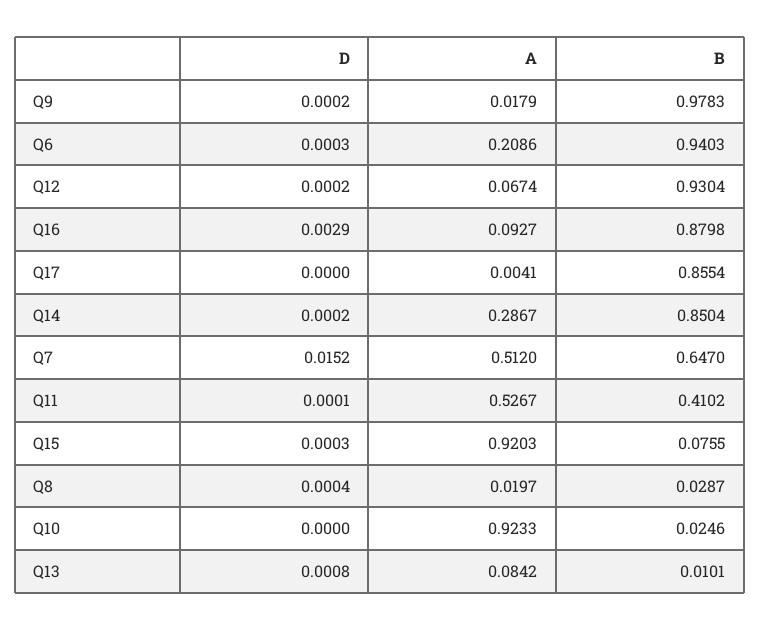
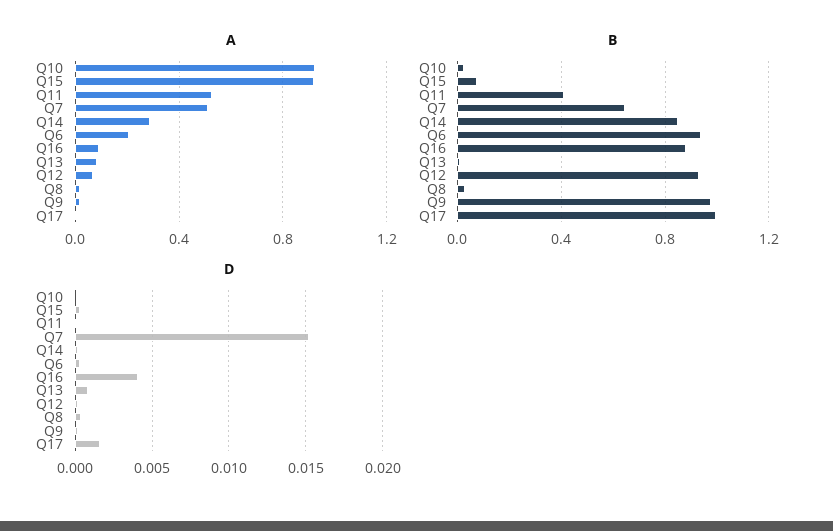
D, Q16: 0.0029 -> 0.004
D, Q17: 0 -> 0.0015
B, Q17: 0.8554 -> 1

